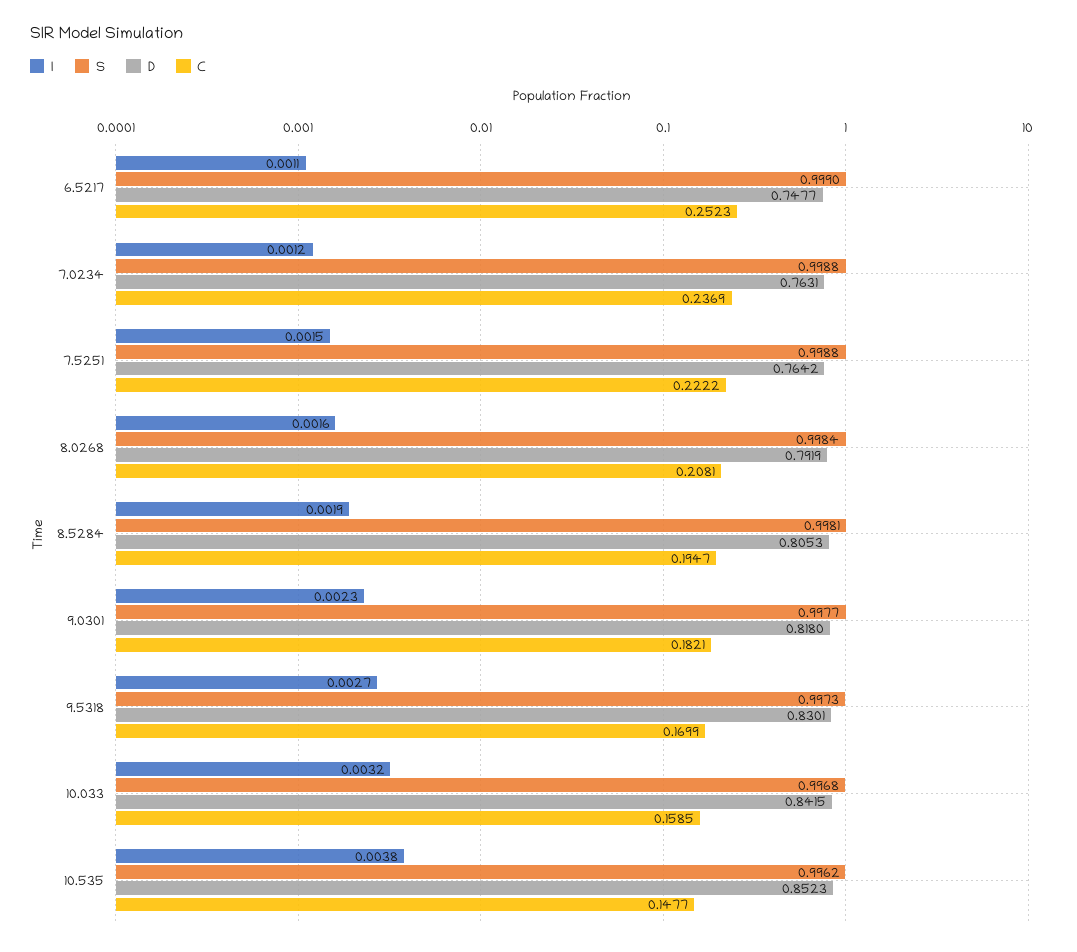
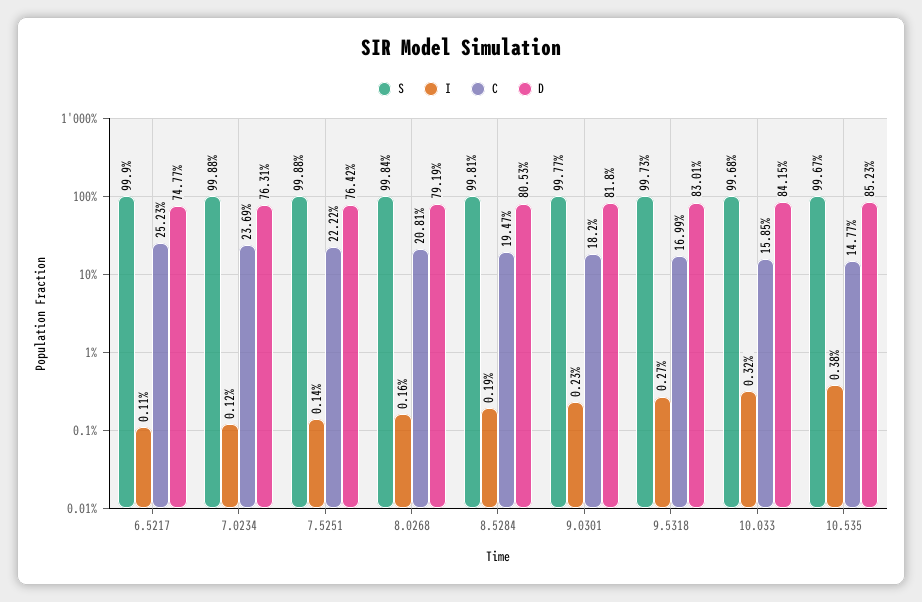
I, 7.5251: 0.0015 -> 0.0014
C, 9.0301: 0.1821 -> 0.182
S, 10.535: 0.9962 -> 0.9967

